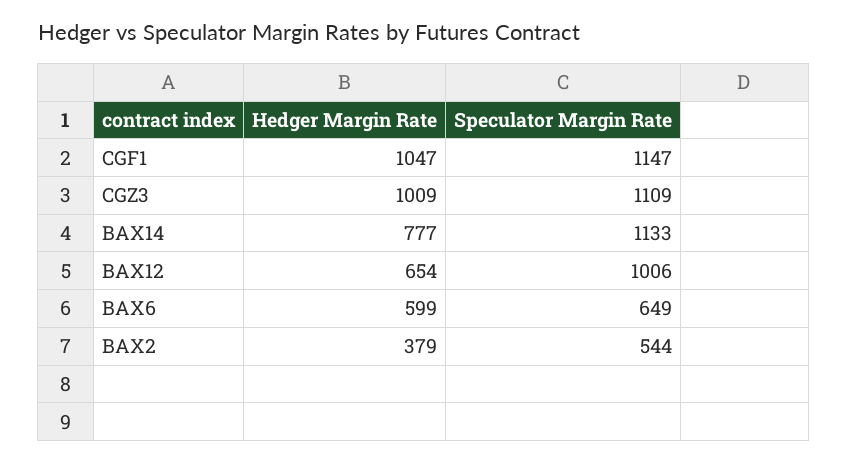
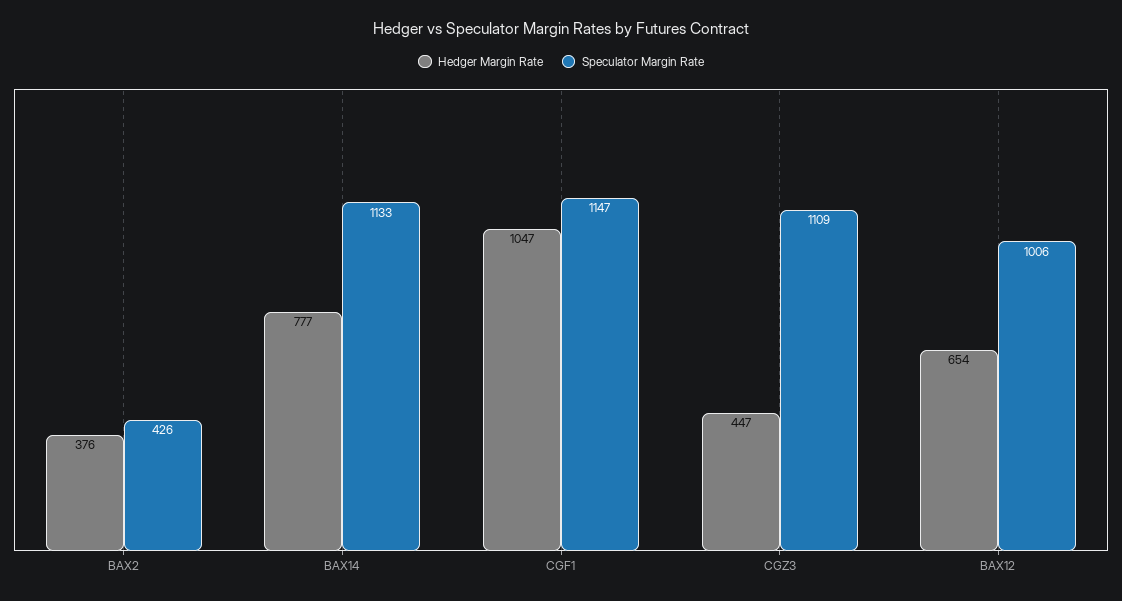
Hedger Margin Rate, CGZ3: 1009 -> 447
Hedger Margin Rate, BAX6: 599 -> none
Speculator Margin Rate, BAX6: 649 -> none
Hedger Margin Rate, BAX2: 379 -> 376
Speculator Margin Rate, BAX2: 544 -> 426

